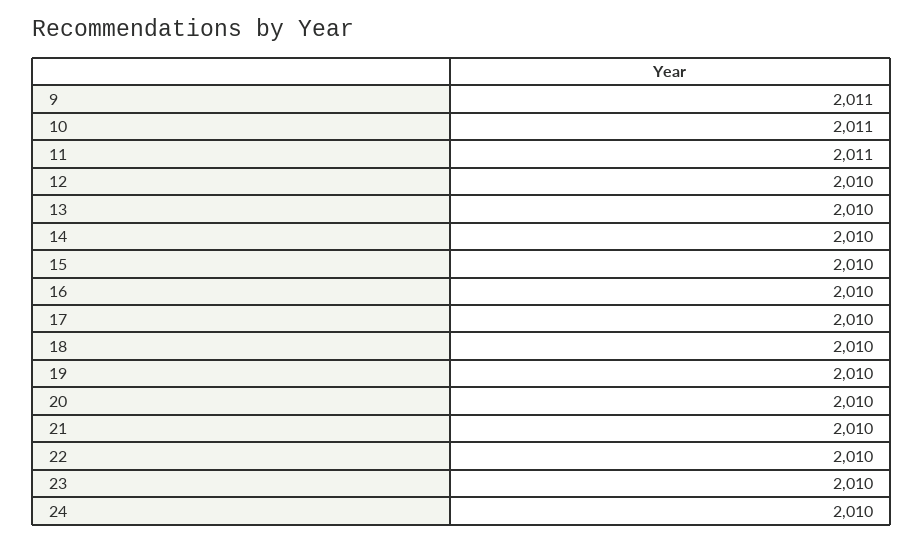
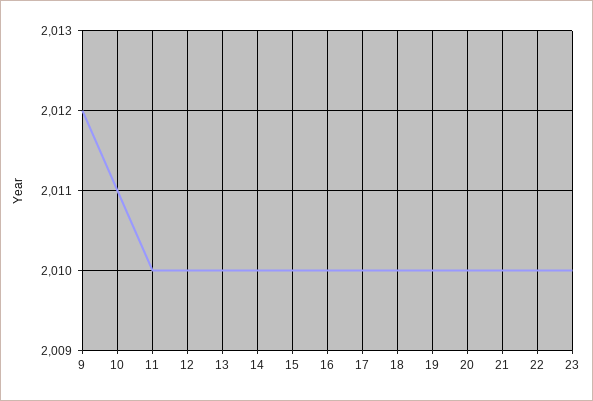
9: 2011 -> 2012
11: 2011 -> 2010
24: 2010 -> none

